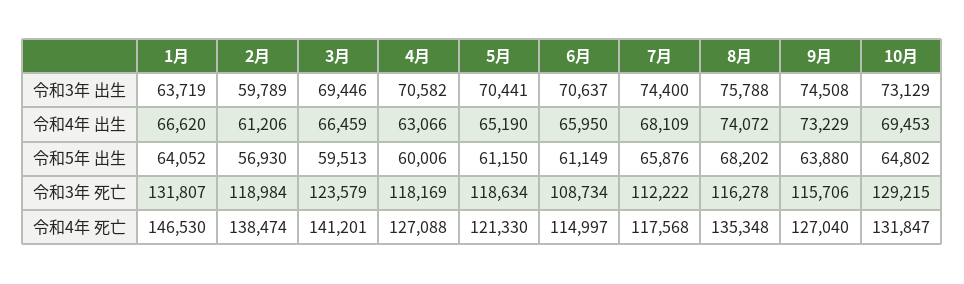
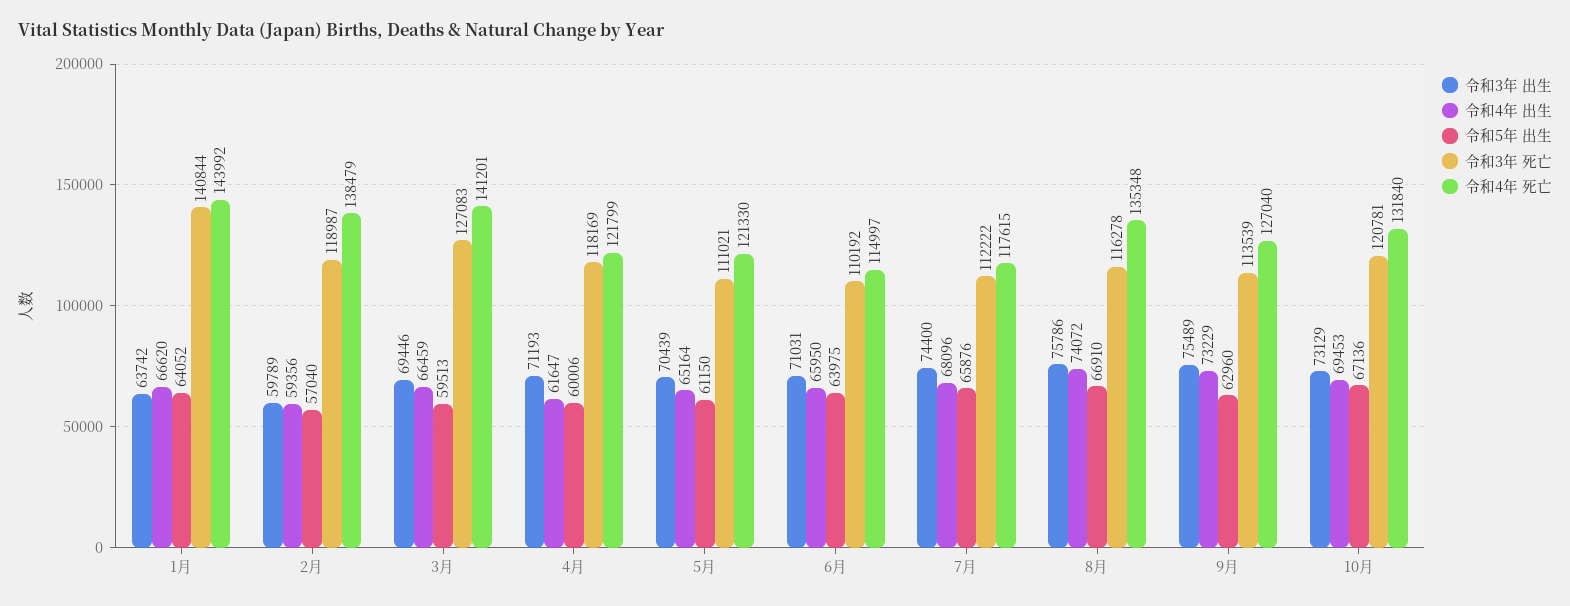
令和3年 出生, 1月: 63719 -> 63742
令和3年 出生, 4月: 70582 -> 71193
令和3年 出生, 5月: 70441 -> 70439
令和3年 出生, 6月: 70637 -> 71031
令和3年 出生, 8月: 75788 -> 75786
令和3年 出生, 9月: 74508 -> 75489
令和4年 出生, 2月: 61206 -> 59356
令和4年 出生, 4月: 63066 -> 61647
令和4年 出生, 5月: 65190 -> 65164
令和4年 出生, 7月: 68109 -> 68096
令和5年 出生, 2月: 56930 -> 57040
令和5年 出生, 6月: 61149 -> 63975
令和5年 出生, 8月: 68202 -> 66910
令和5年 出生, 9月: 63880 -> 62960
令和5年 出生, 10月: 64802 -> 67136
令和3年 死亡, 1月: 131807 -> 140844
令和3年 死亡, 2月: 118984 -> 118987
令和3年 死亡, 3月: 123579 -> 127083
令和3年 死亡, 5月: 118634 -> 111021
令和3年 死亡, 6月: 108734 -> 110192
令和3年 死亡, 9月: 115706 -> 113539
令和3年 死亡, 10月: 129215 -> 120781
令和4年 死亡, 1月: 146530 -> 143992
令和4年 死亡, 2月: 138474 -> 138479
令和4年 死亡, 4月: 127088 -> 121799
令和4年 死亡, 7月: 117568 -> 117615
令和4年 死亡, 10月: 131847 -> 131840

